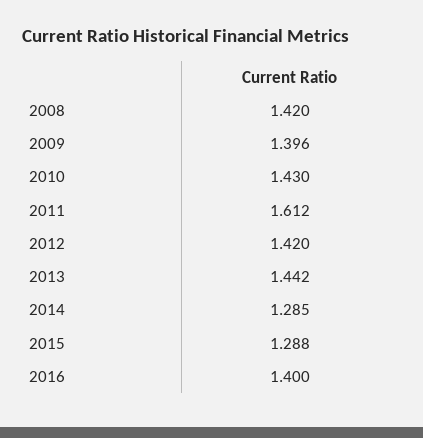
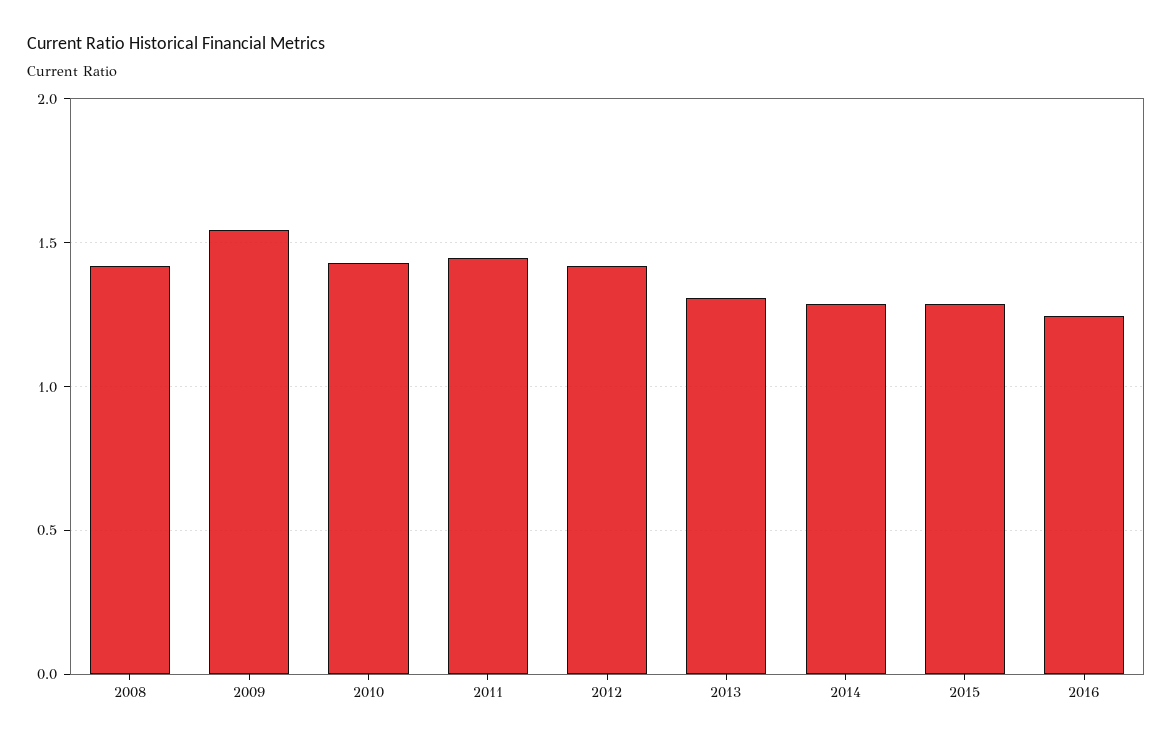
2009: 1.396 -> 1.55
2011: 1.612 -> 1.45
2013: 1.442 -> 1.3
2016: 1.4 -> 1.25

